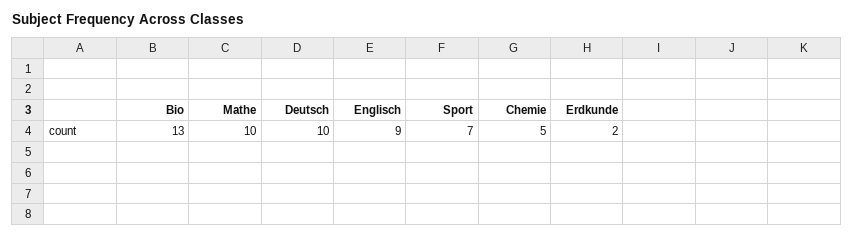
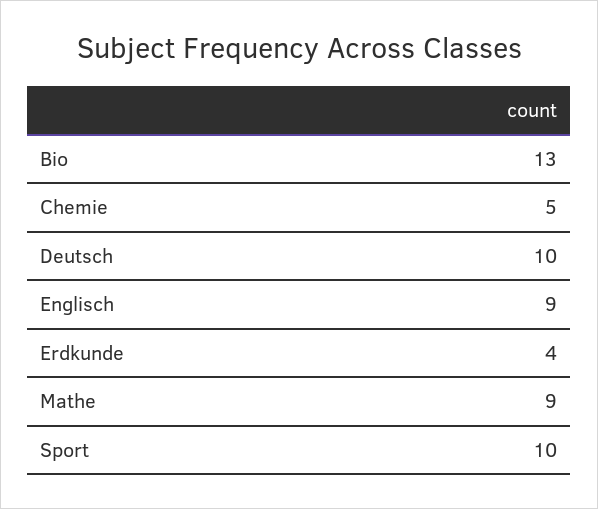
Mathe: 10 -> 9
Sport: 7 -> 10
Erdkunde: 2 -> 4

